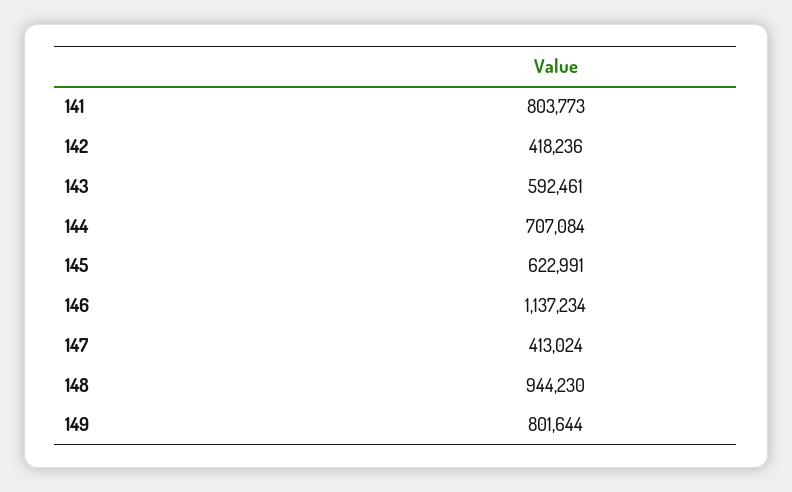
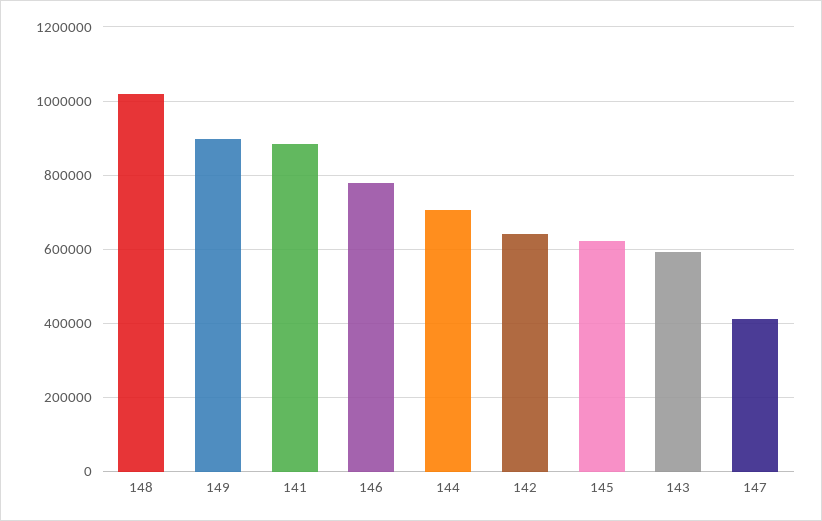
141: 803773 -> 880000
142: 418236 -> 640000
146: 1137234 -> 780000
148: 944230 -> 1020000
149: 801644 -> 900000

